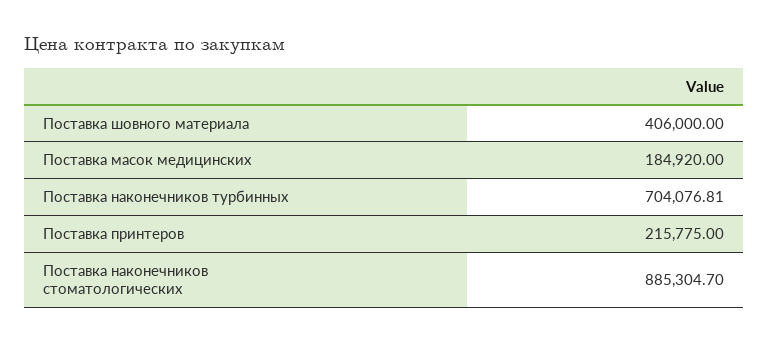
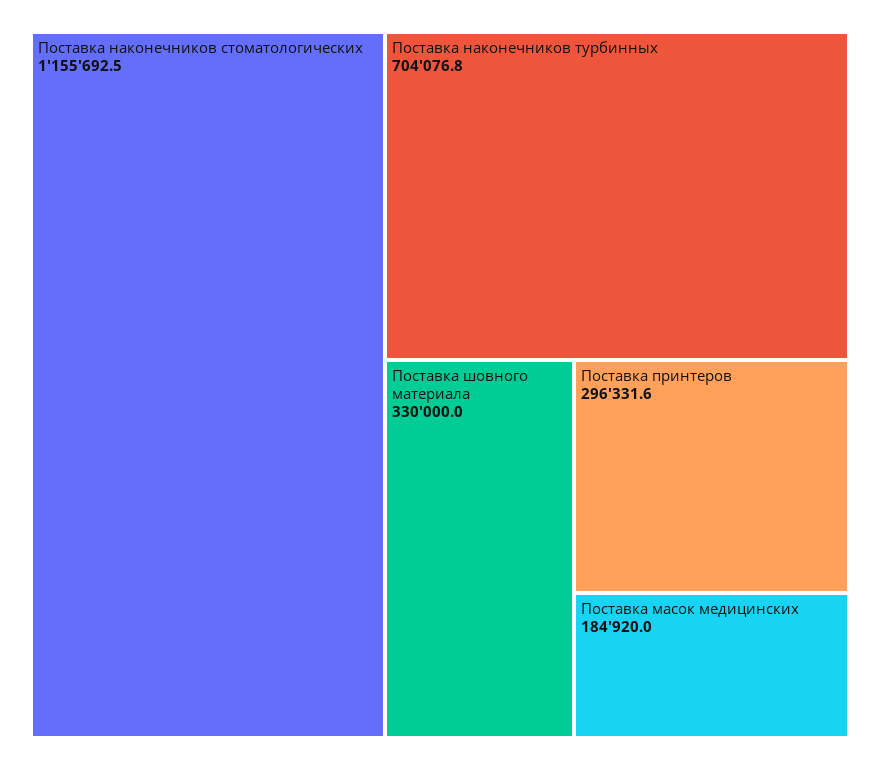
Поставка шовного материала: 406000 -> 330000
Поставка принтеров: 215775 -> 296331.6
Поставка наконечников стоматологических: 885304.7 -> 1155692.5

